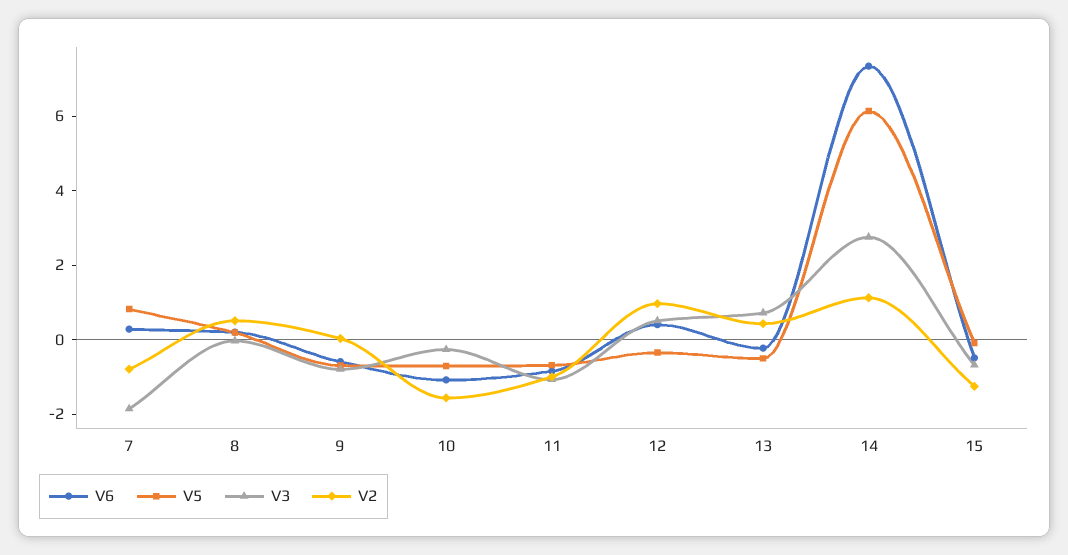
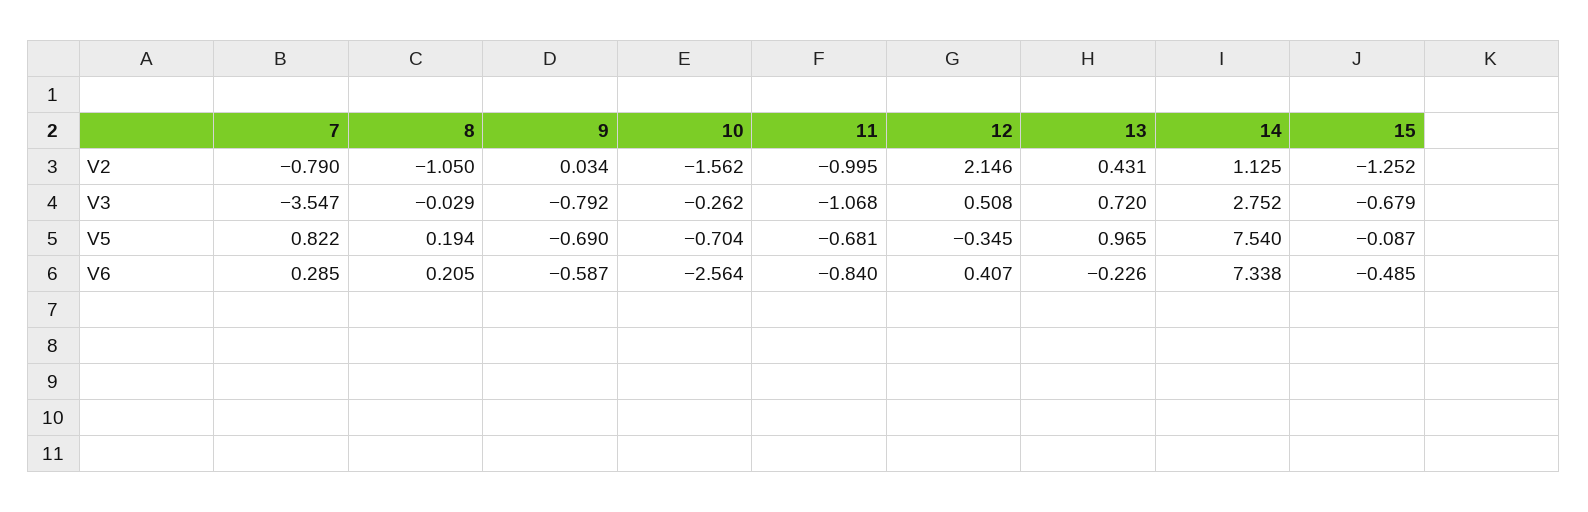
V3, 7: -2 -> -3.547
V2, 8: 0.5 -> -1.05
V6, 10: -1 -> -2.564
V2, 12: 1 -> 2.146
V5, 13: -0.5 -> 0.965
V5, 14: 6 -> 7.54

